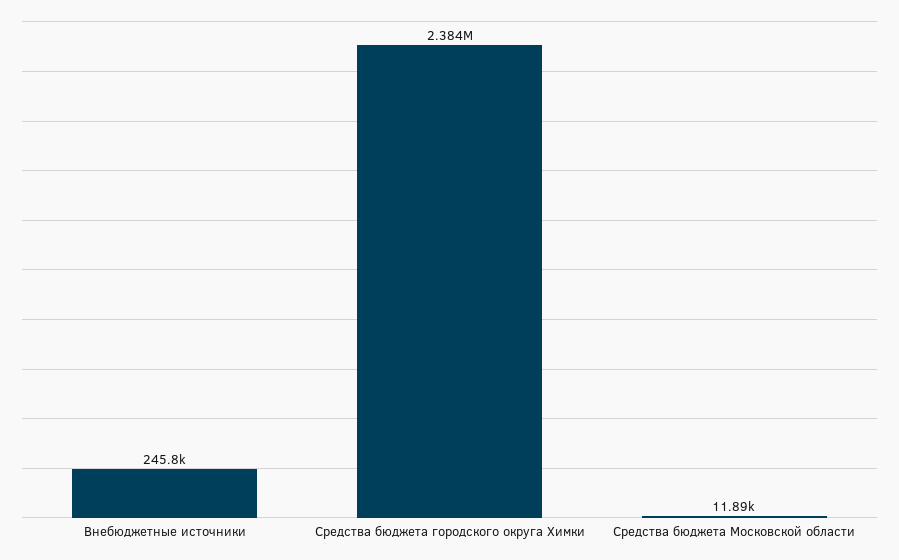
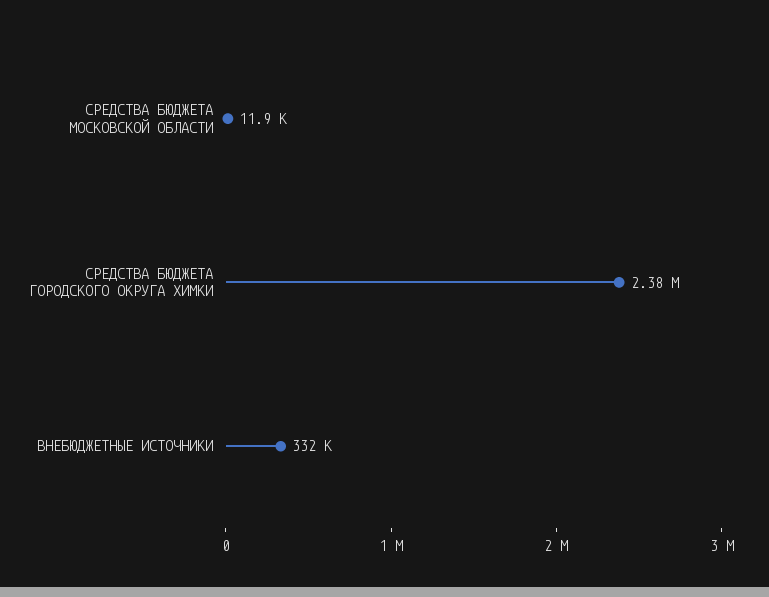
Внебюджетные источники: 245800 -> 332000

